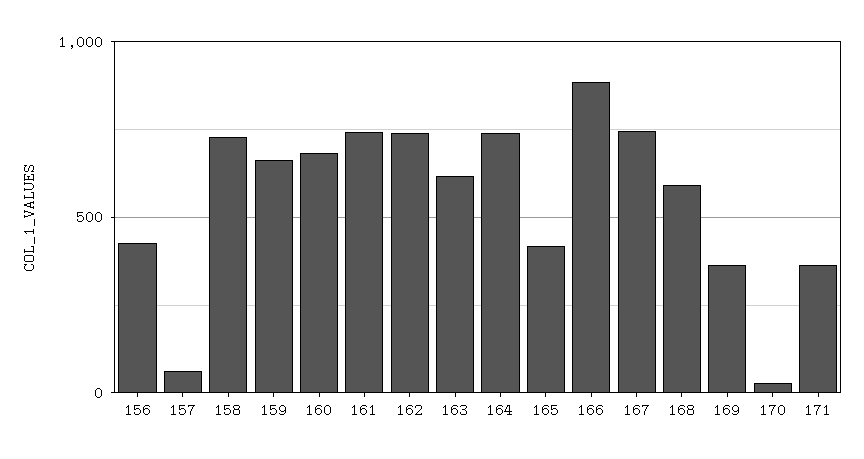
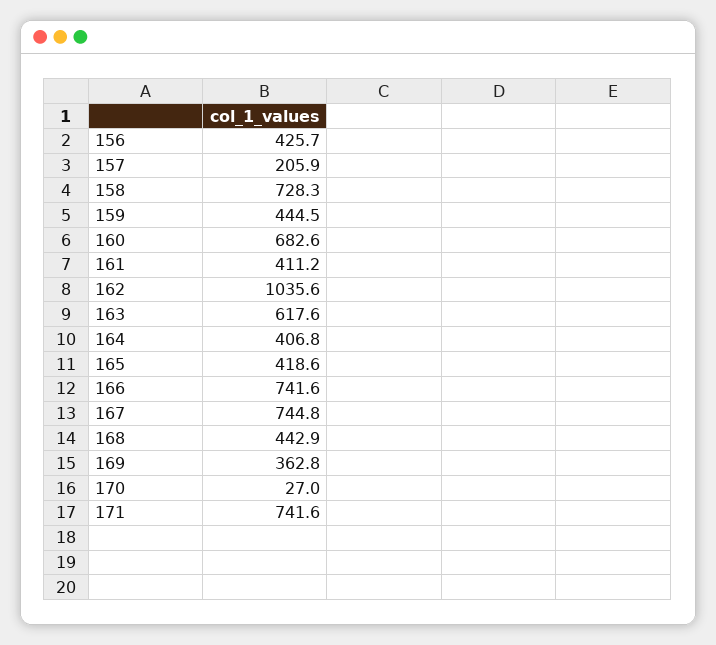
157: 50 -> 205.9
159: 650 -> 444.5
161: 750 -> 411.2
162: 750 -> 1035.6
164: 750 -> 406.8
166: 900 -> 741.6
168: 600 -> 442.9
171: 350 -> 741.6

